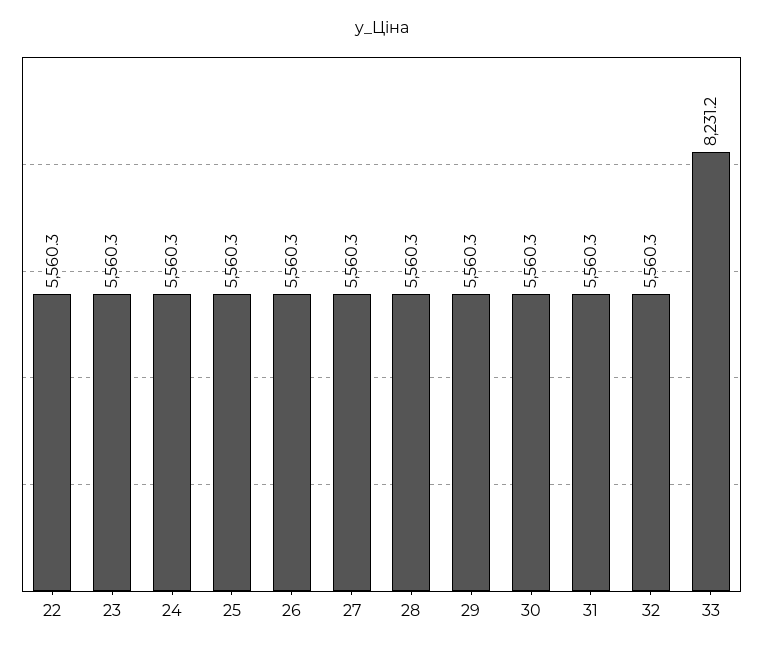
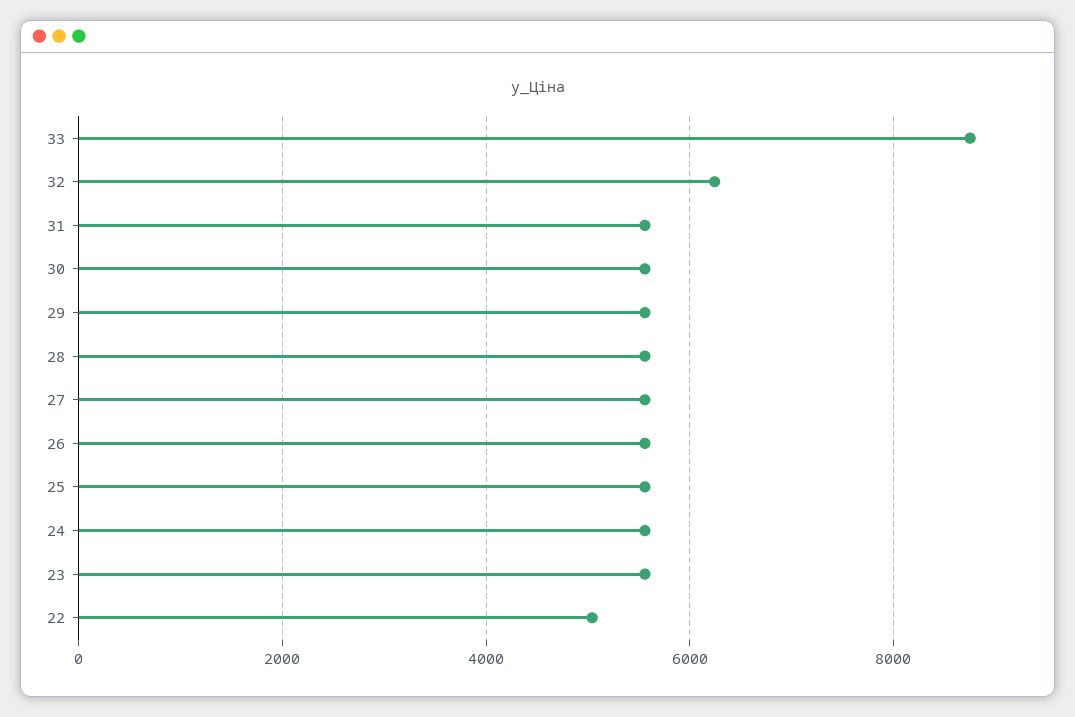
22: 5560.3 -> 5000
32: 5560.3 -> 6200
33: 8231.2 -> 8800

